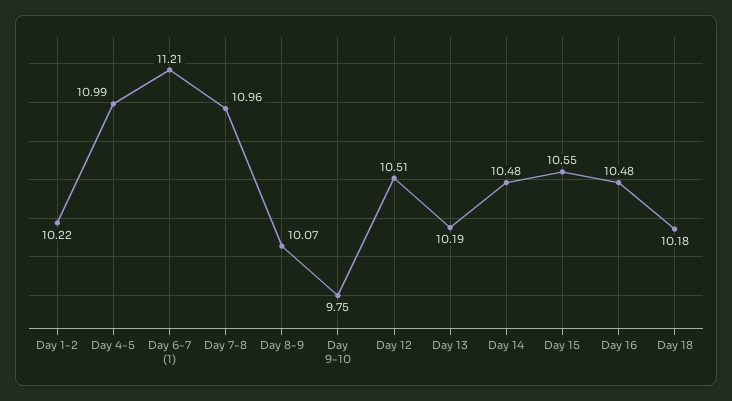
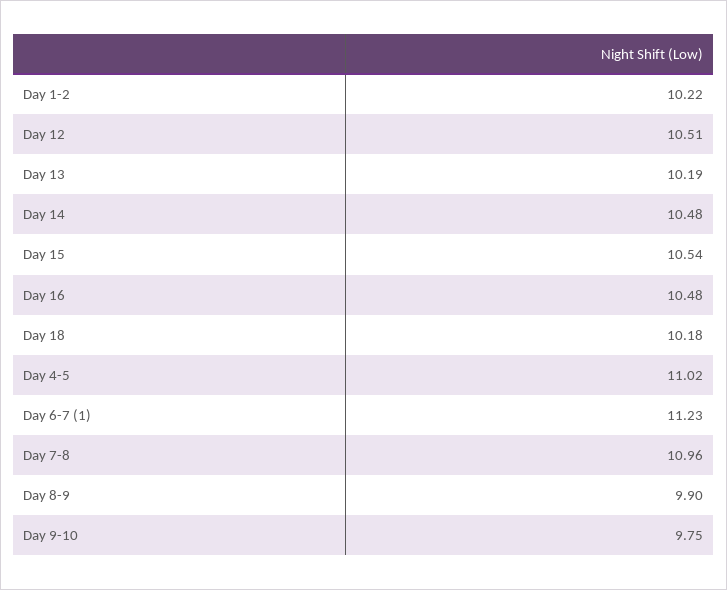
Day 4-5: 10.99 -> 11.02
Day 6-7 (1): 11.21 -> 11.23
Day 8-9: 10.07 -> 9.9
Day 15: 10.55 -> 10.54

